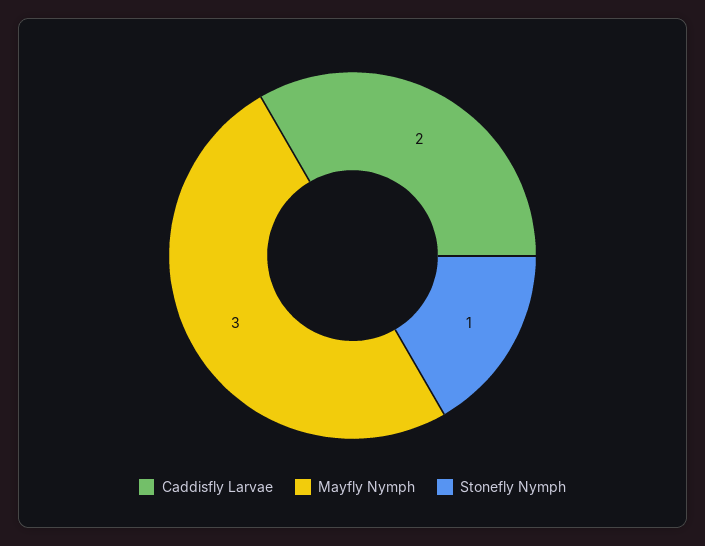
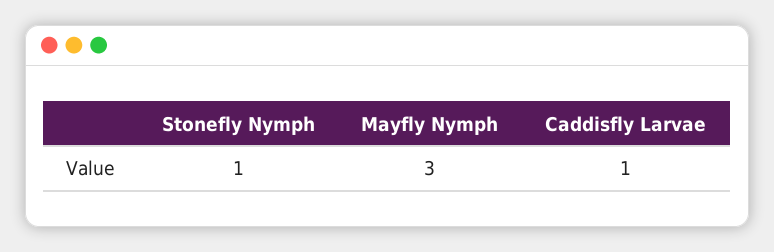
Caddisfly Larvae: 2 -> 1

